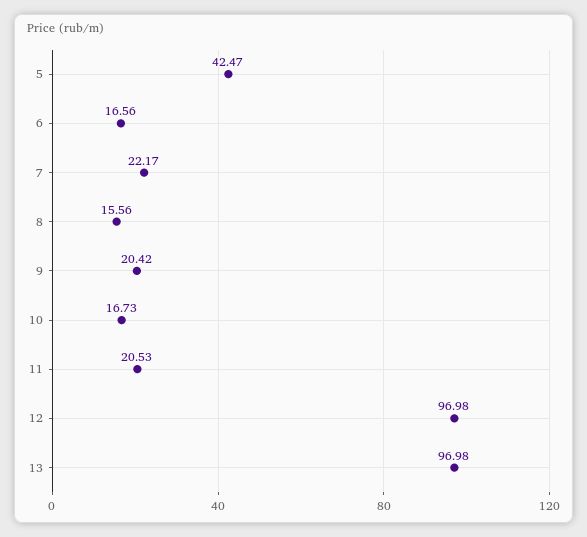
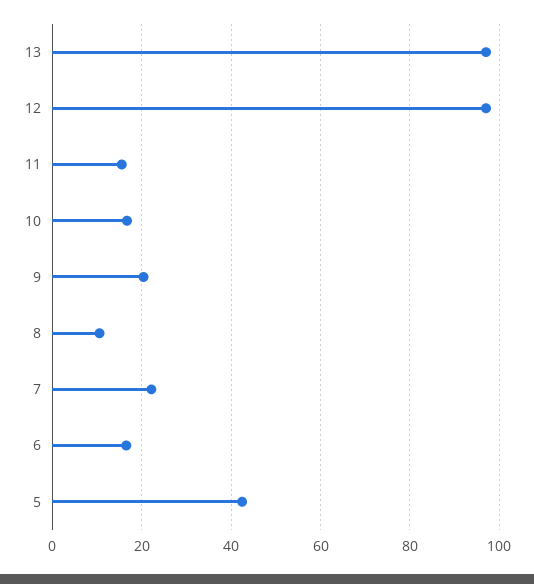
8: 15.56 -> 10
11: 20.53 -> 16

